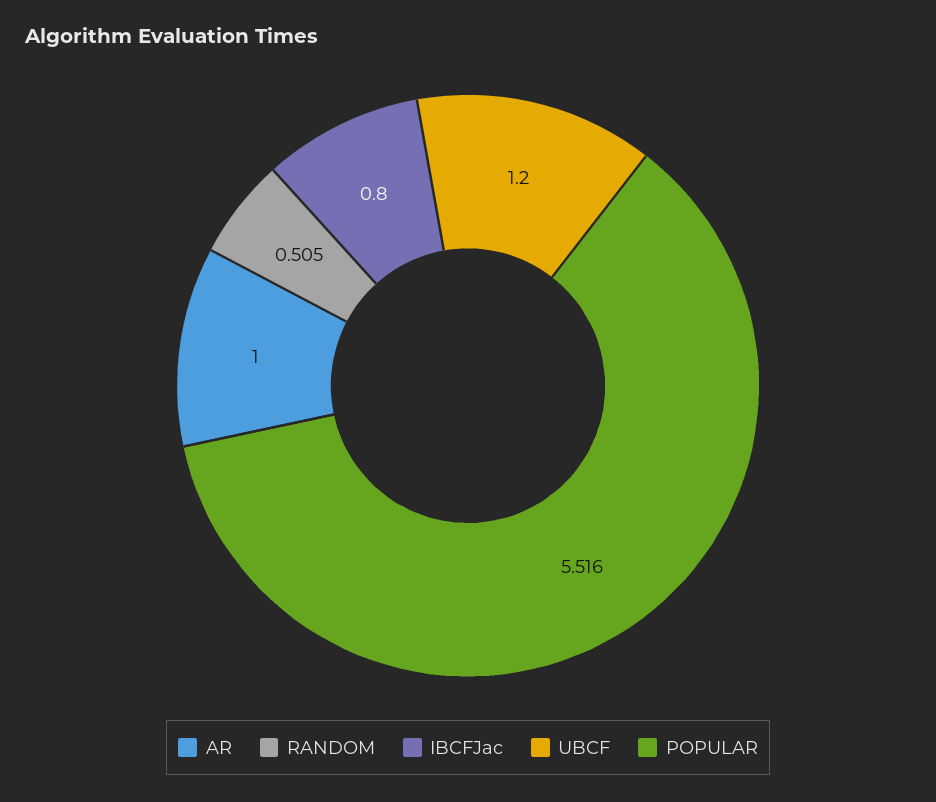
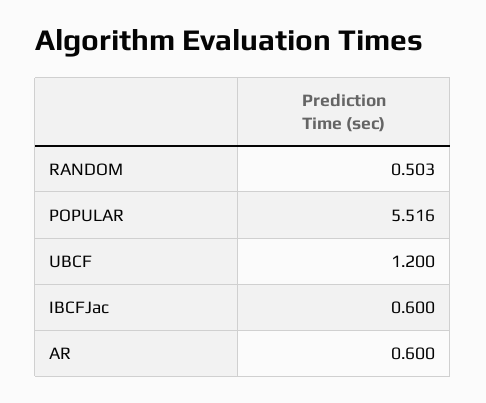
AR: 1 -> 0.6
RANDOM: 0.505 -> 0.503
IBCFJac: 0.8 -> 0.6

